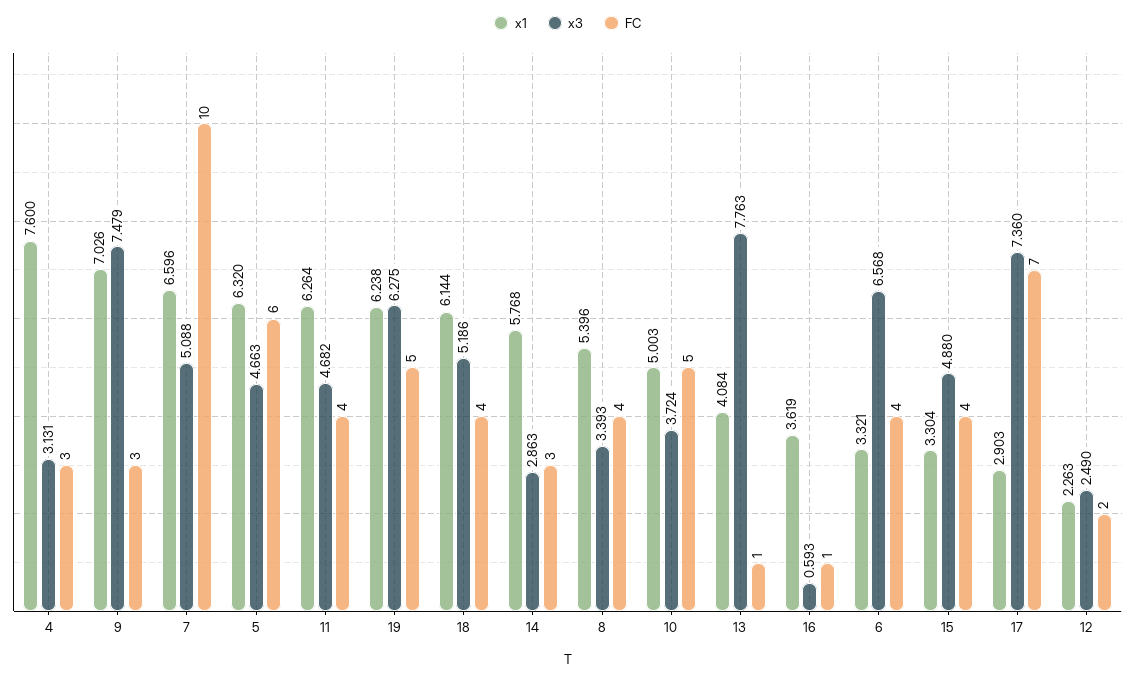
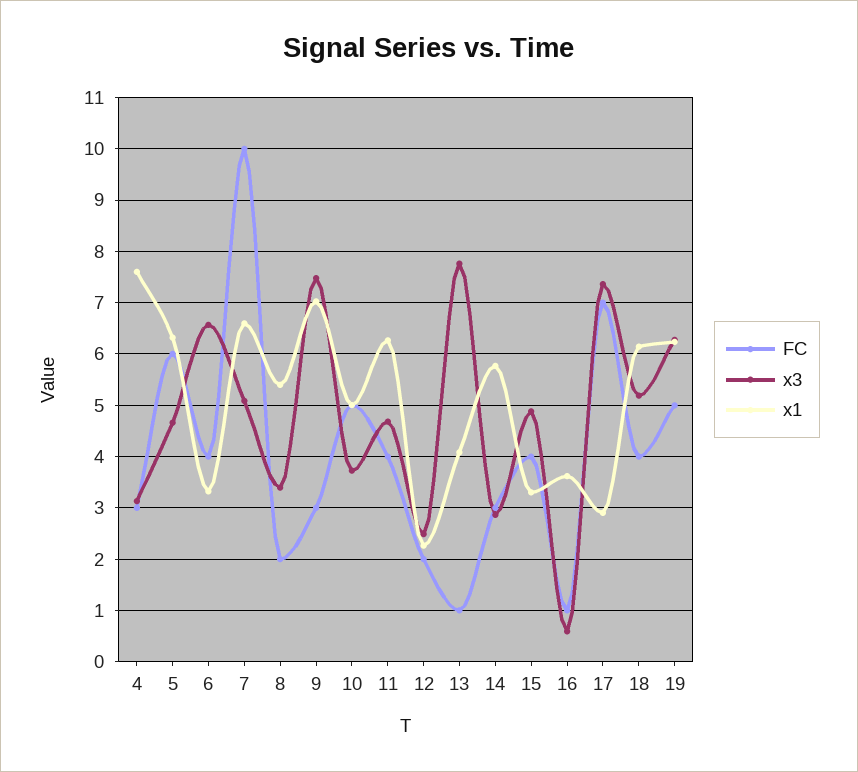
FC, 8: 4 -> 2

